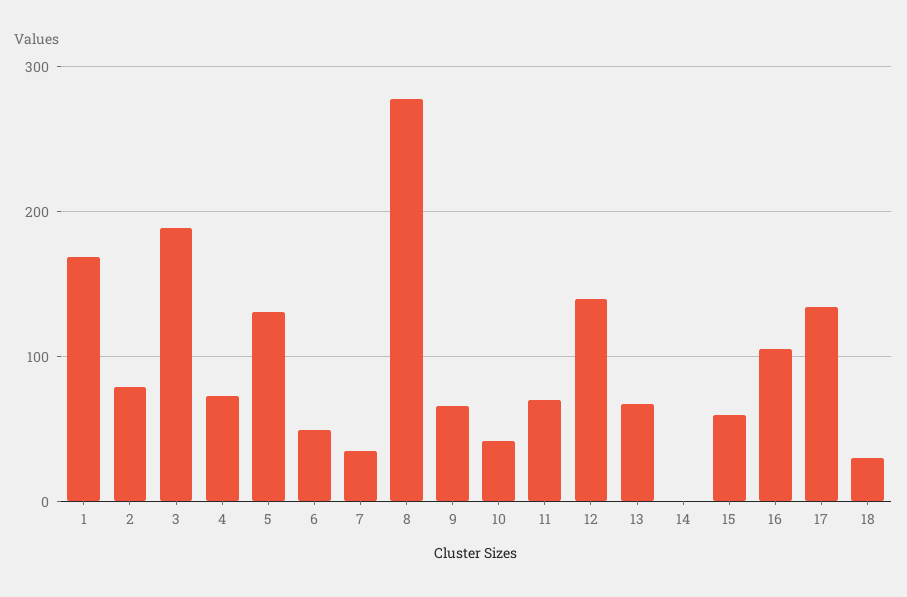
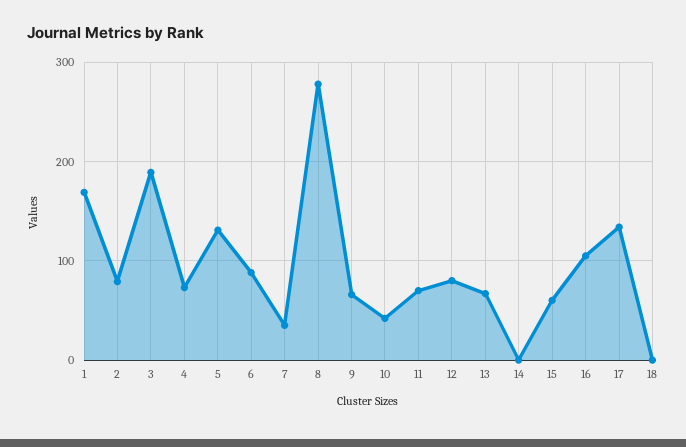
6: 50 -> 90
12: 140 -> 80
18: 30 -> 0

